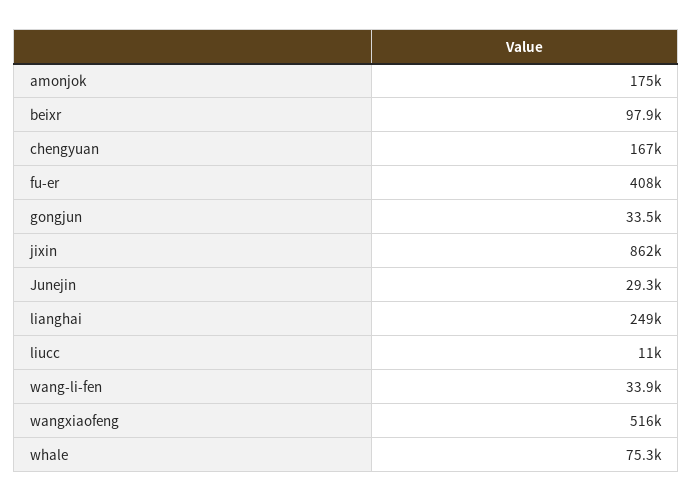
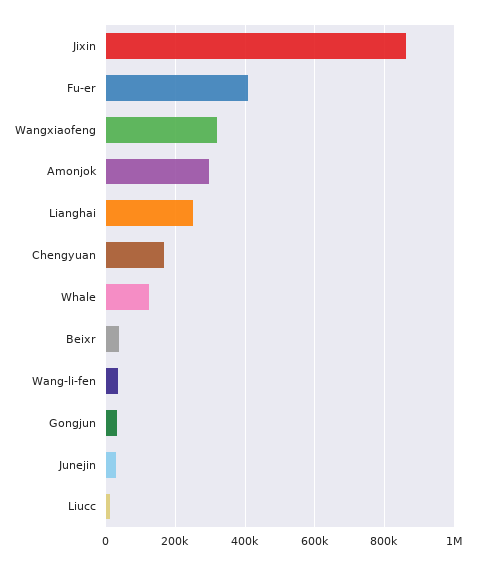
amonjok: 175000 -> 300000
beixr: 97900 -> 40000
wangxiaofeng: 516000 -> 320000
whale: 75300 -> 120000

